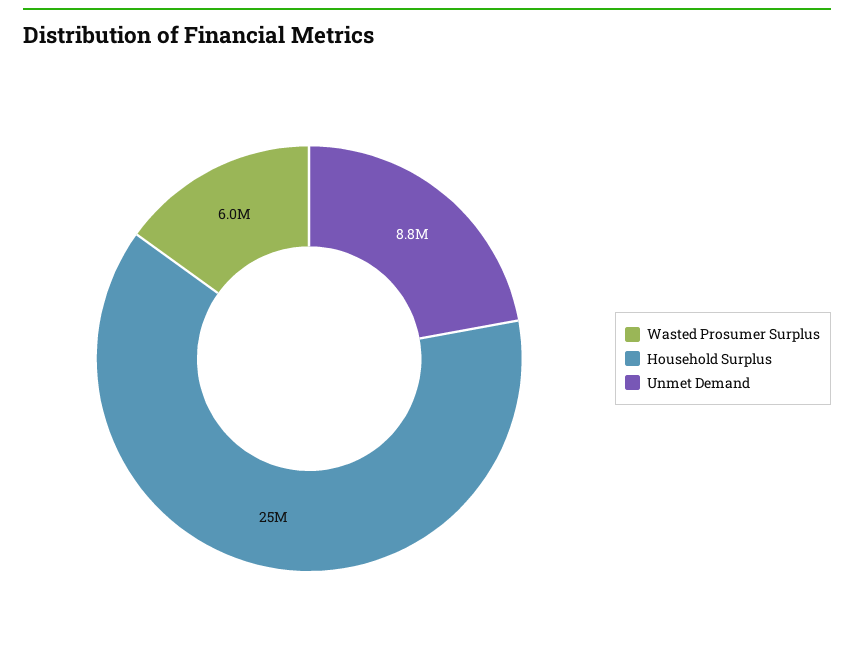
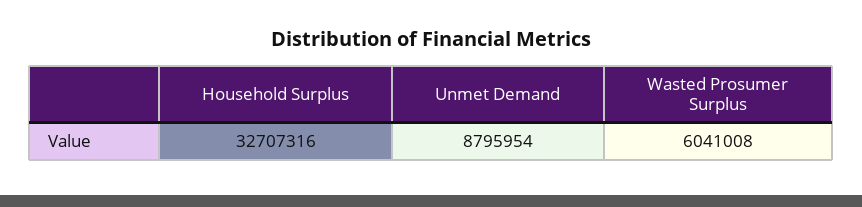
Household Surplus: 25000000 -> 32707316

